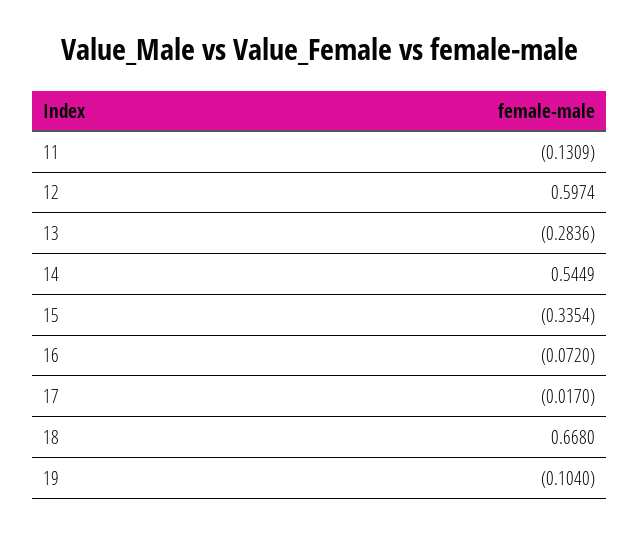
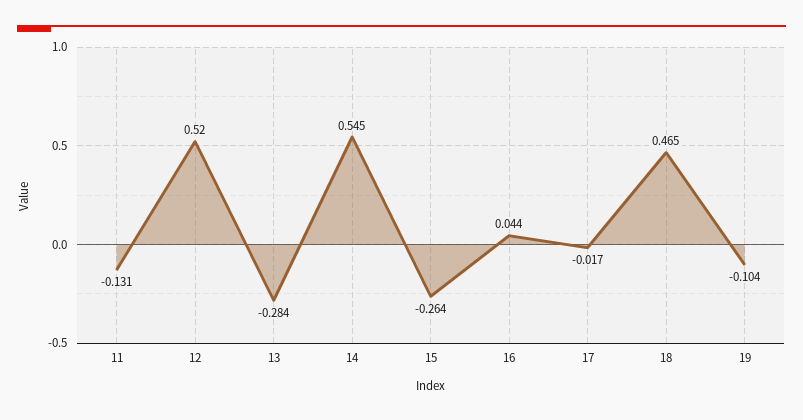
12: 0.5974 -> 0.52
15: -0.3354 -> -0.264
16: -0.072 -> 0.044
18: 0.668 -> 0.465

